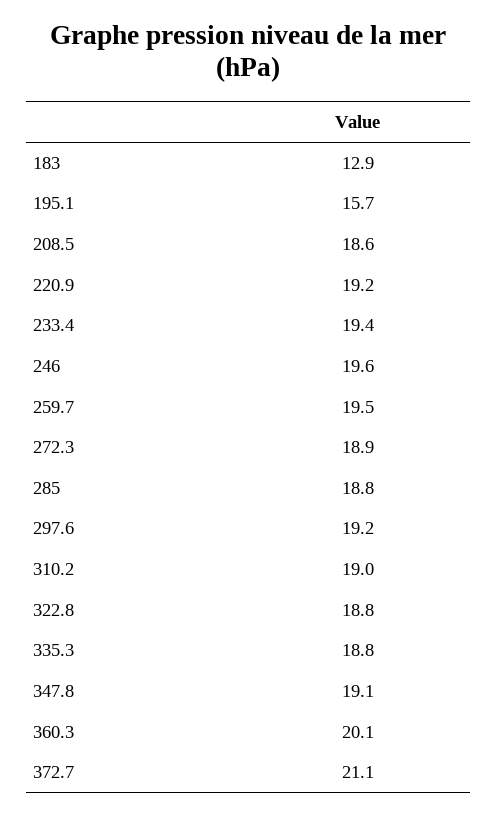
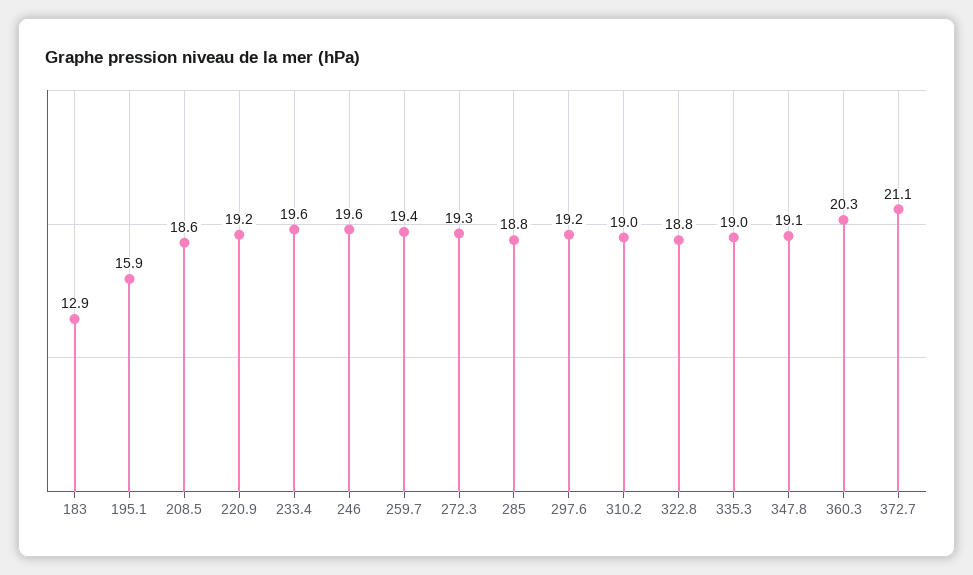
195.1: 15.7 -> 15.9
233.4: 19.4 -> 19.6
259.7: 19.5 -> 19.4
272.3: 18.9 -> 19.3
335.3: 18.8 -> 19
360.3: 20.1 -> 20.3

